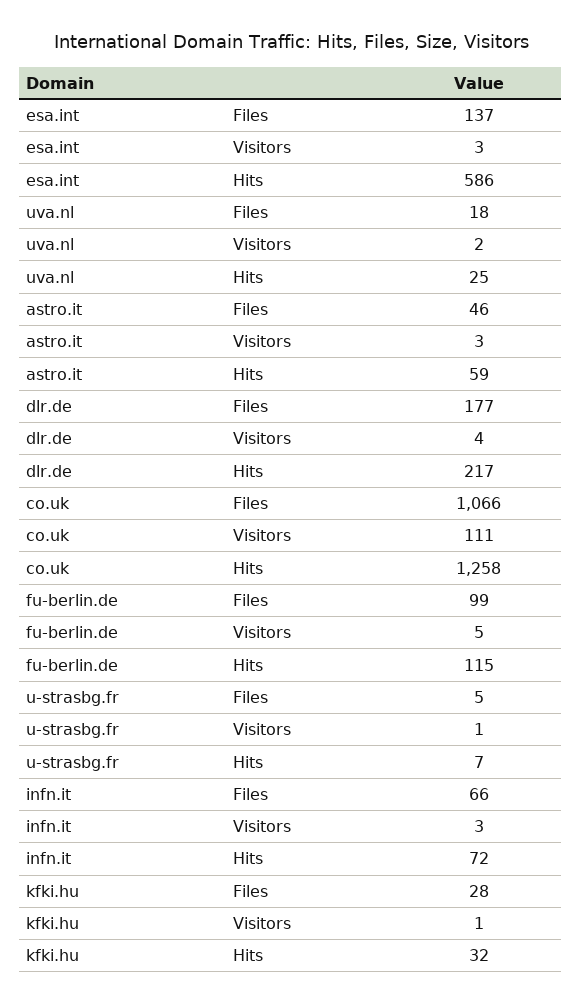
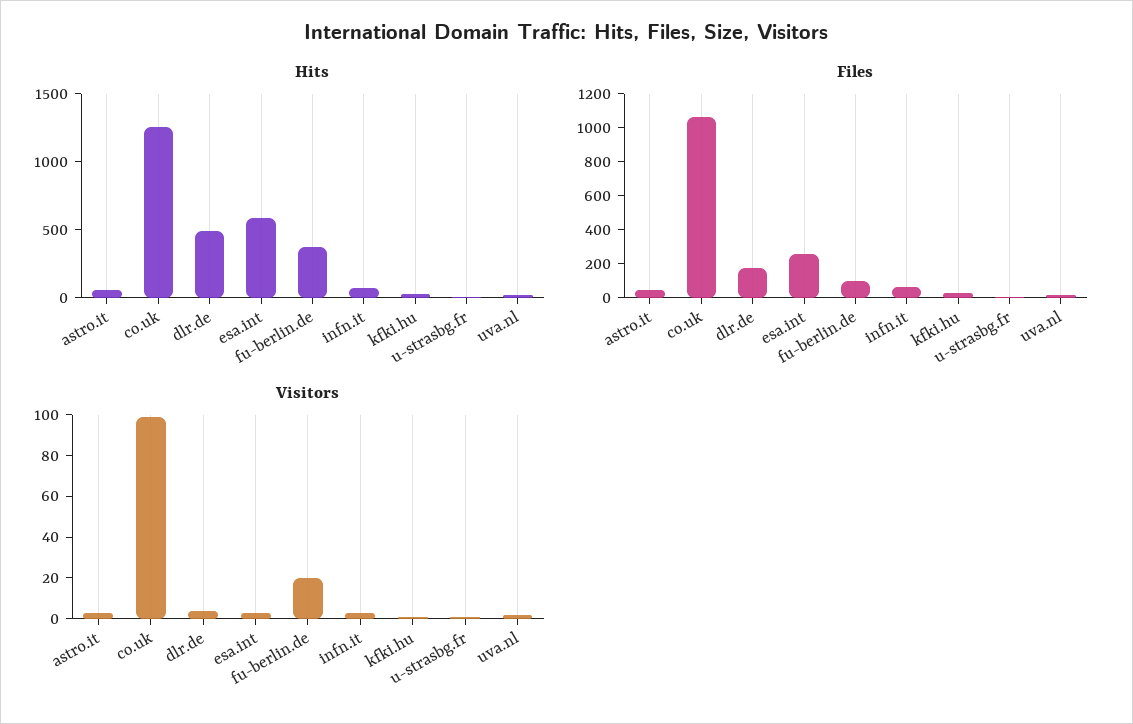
Files, esa.int: 137 -> 250
Hits, dlr.de: 217 -> 500
Visitors, co.uk: 111 -> 100
Visitors, fu-berlin.de: 5 -> 20
Hits, fu-berlin.de: 115 -> 400

